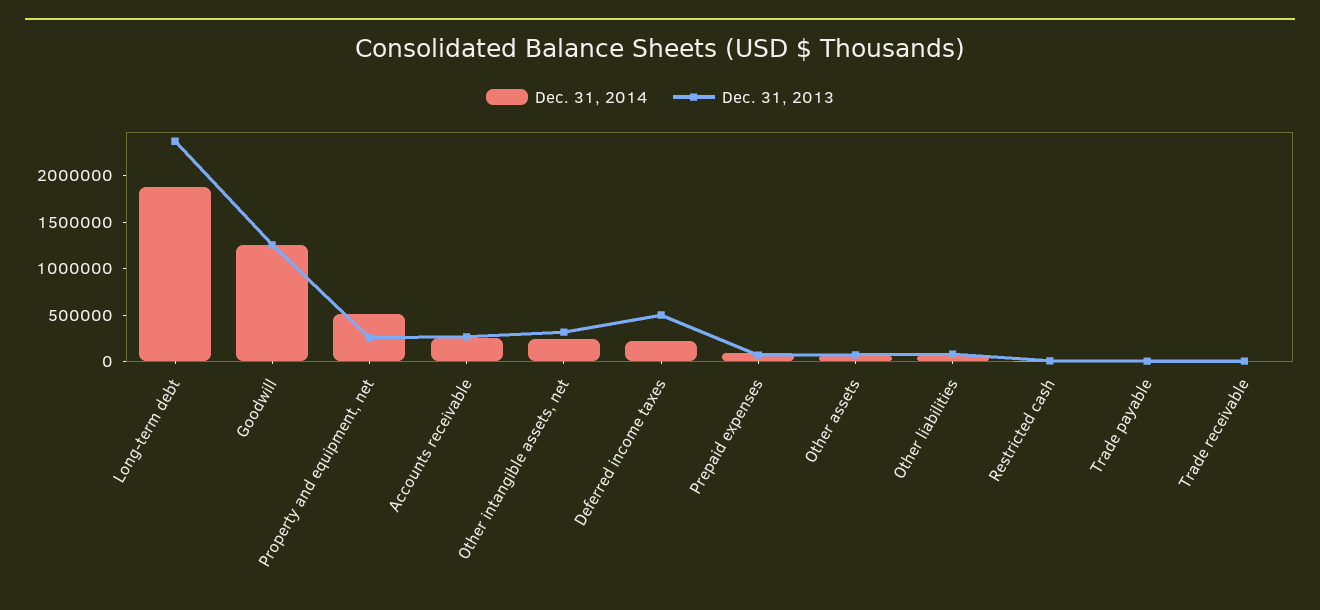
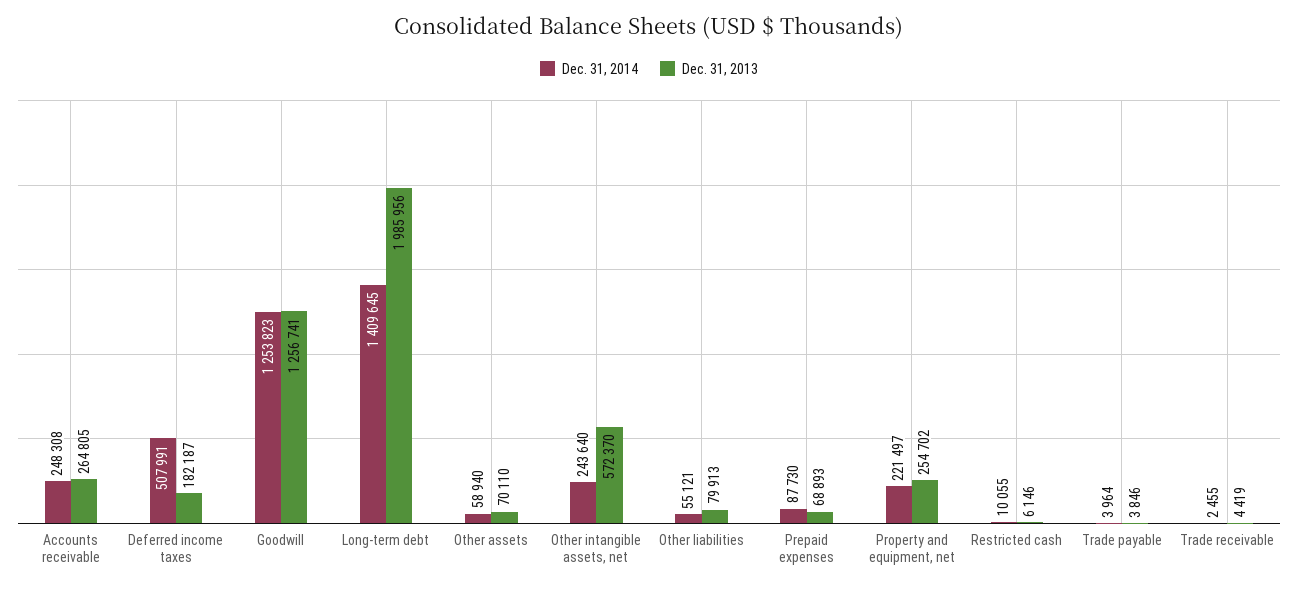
Dec. 31, 2014, Long-term debt: 1900000 -> 1409645
Dec. 31, 2013, Long-term debt: 2400000 -> 1985956
Dec. 31, 2014, Property and equipment, net: 500000 -> 221497
Dec. 31, 2013, Other intangible assets, net: 300000 -> 572370
Dec. 31, 2014, Deferred income taxes: 200000 -> 507991
Dec. 31, 2013, Deferred income taxes: 500000 -> 182187

